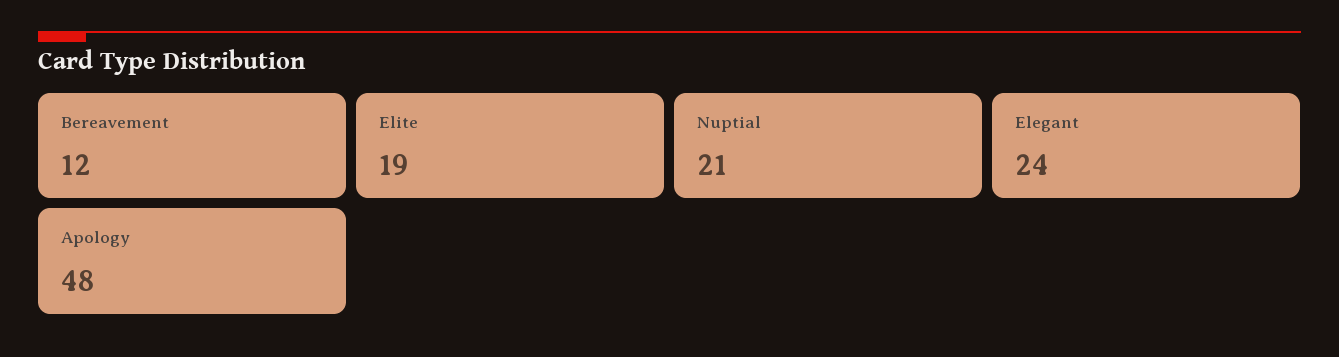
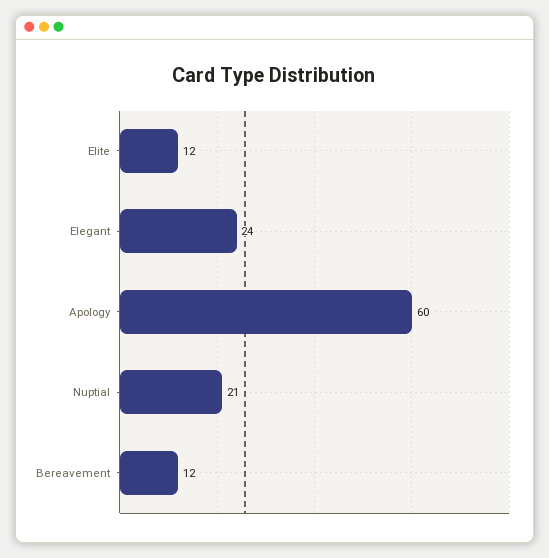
Elite: 19 -> 12
Apology: 48 -> 60

